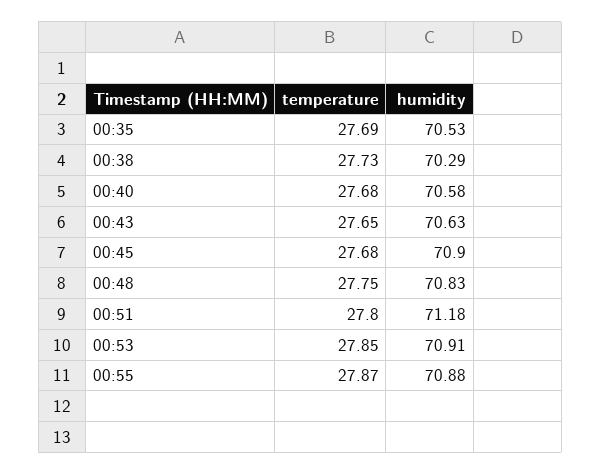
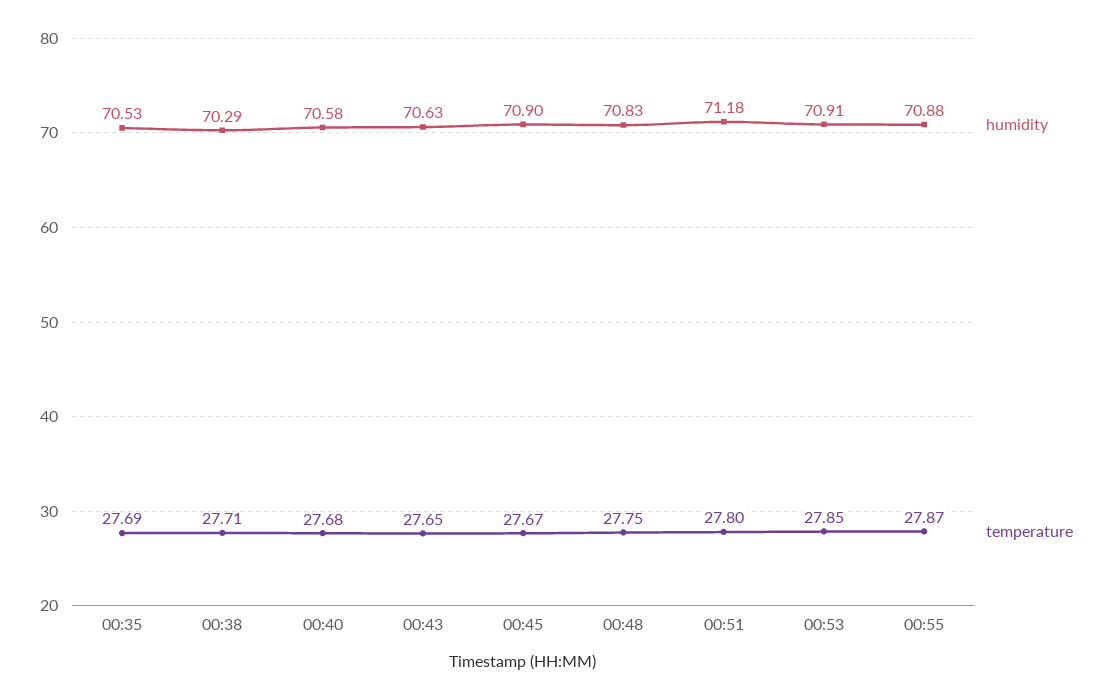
temperature, 00:38: 27.73 -> 27.71
temperature, 00:45: 27.68 -> 27.67

